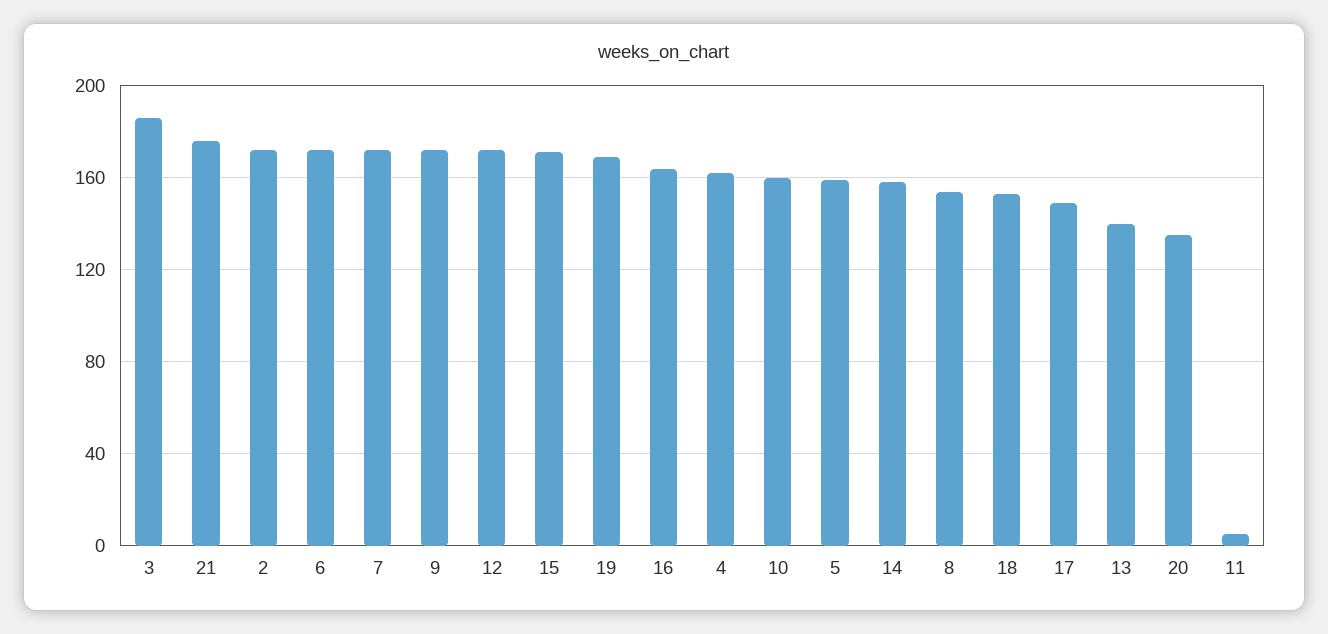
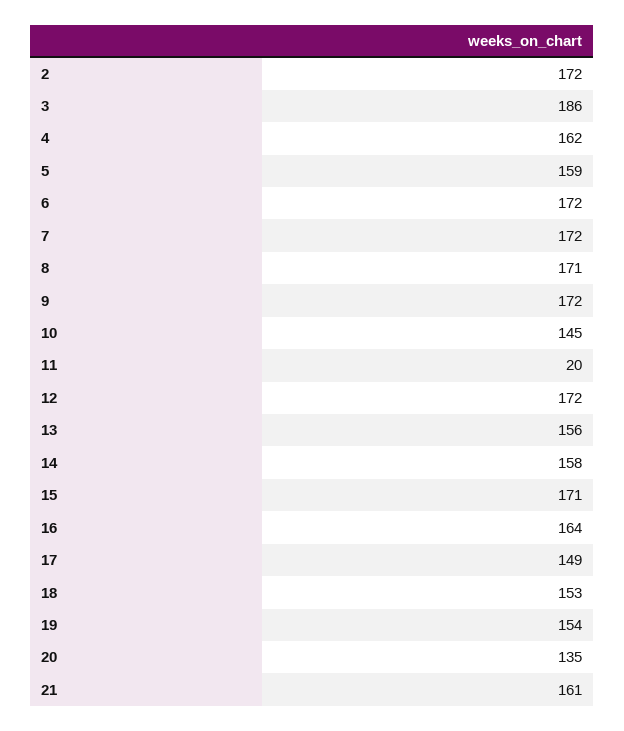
21: 175 -> 161
19: 170 -> 154
10: 160 -> 145
8: 155 -> 171
13: 140 -> 156
11: 5 -> 20

